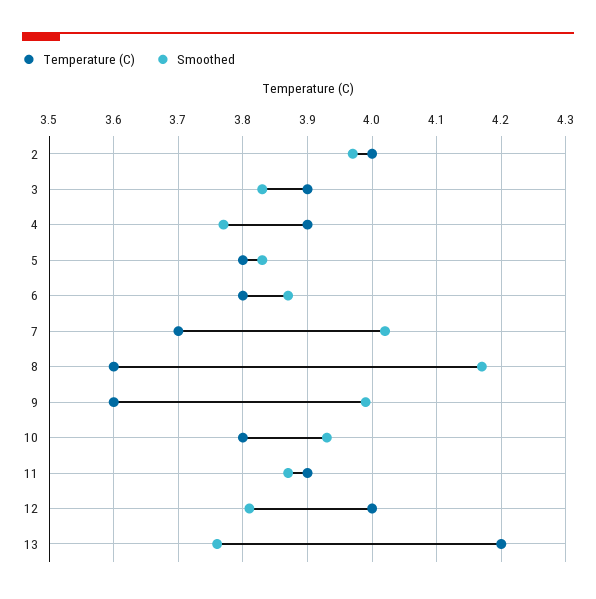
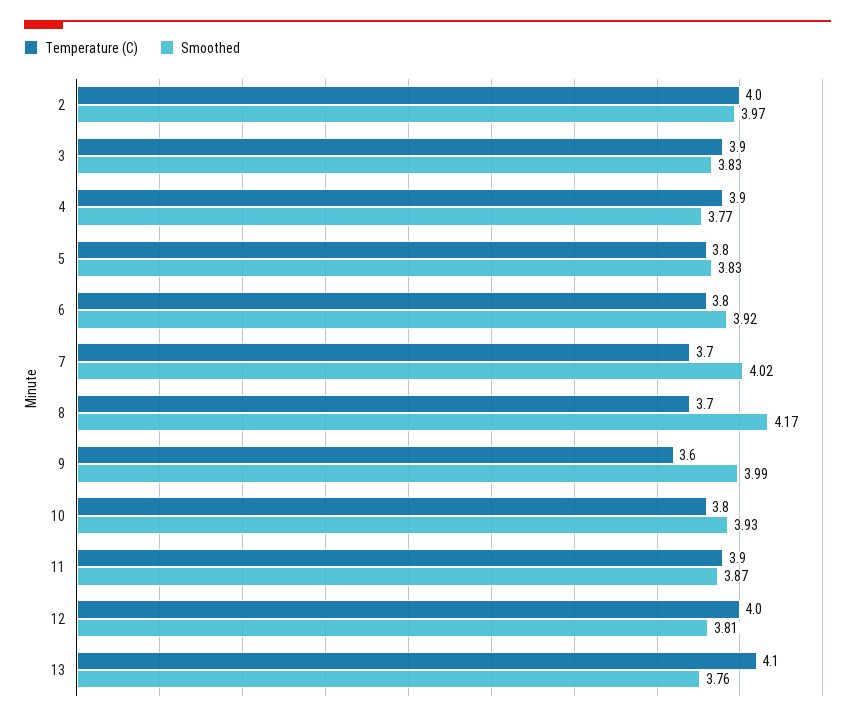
Smoothed, 6: 3.87 -> 3.92
Temperature (C), 8: 3.6 -> 3.7
Temperature (C), 13: 4.2 -> 4.1

